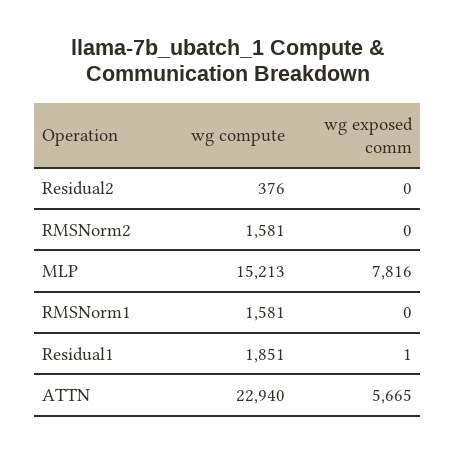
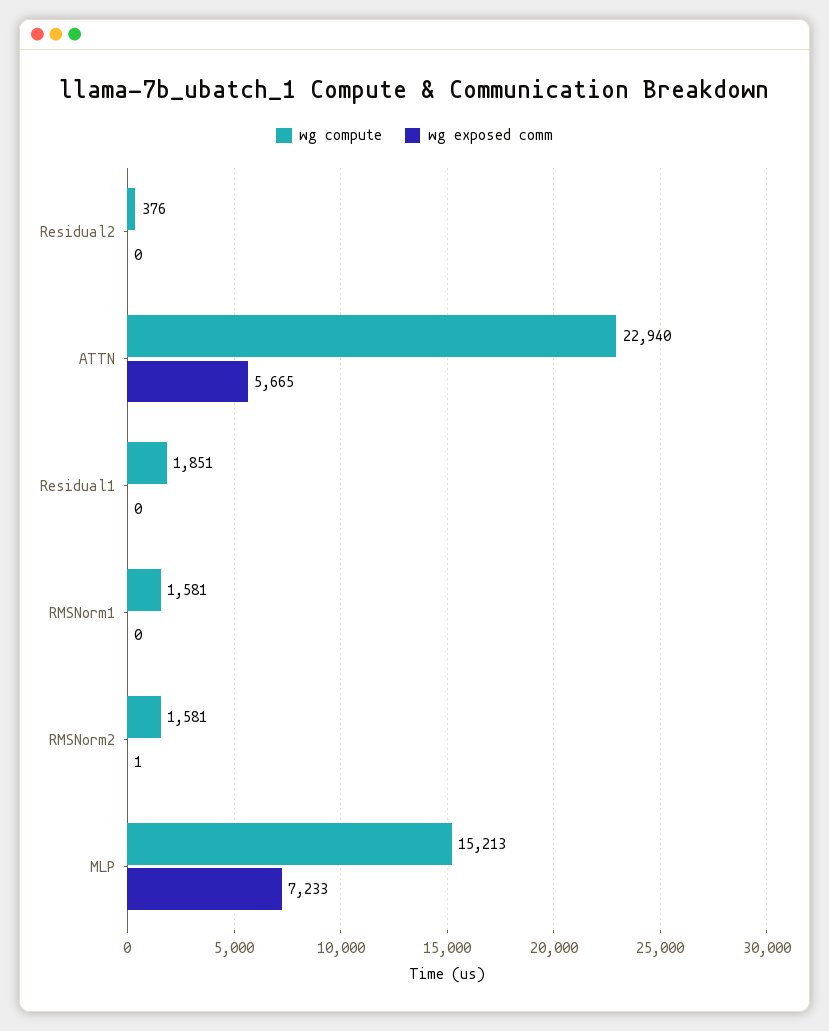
wg exposed comm, RMSNorm2: 0 -> 1
wg exposed comm, MLP: 7816 -> 7233
wg exposed comm, Residual1: 1 -> 0

